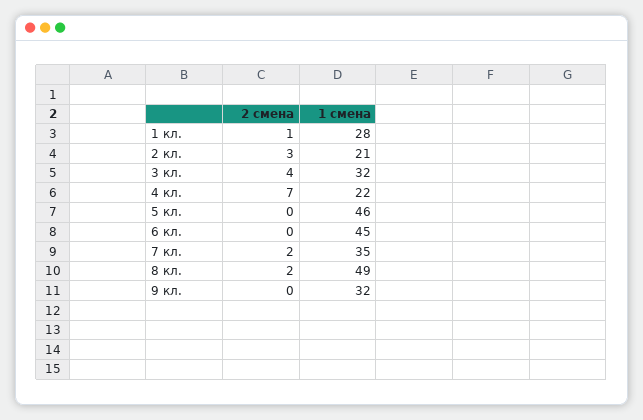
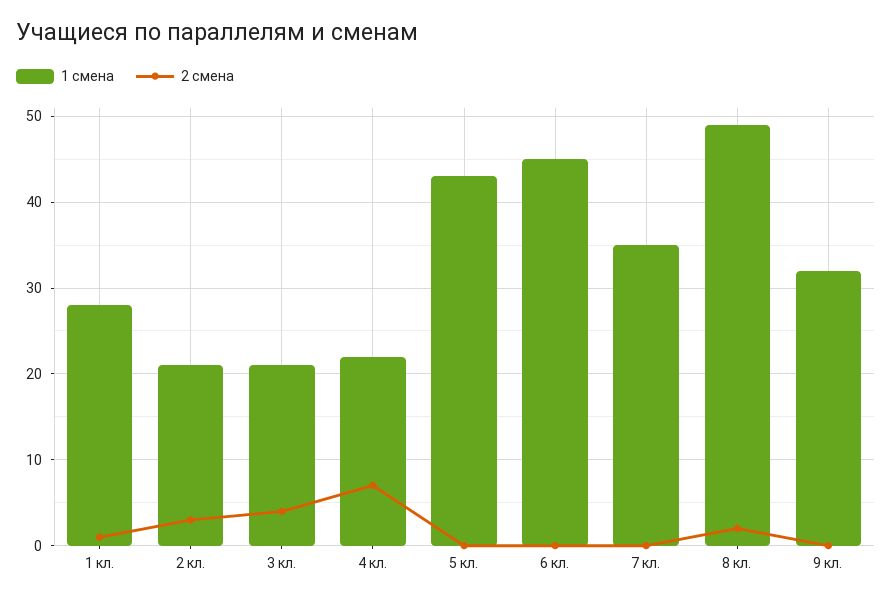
1 смена, 3 кл.: 32 -> 21
1 смена, 5 кл.: 46 -> 43
2 смена, 7 кл.: 2 -> 0

